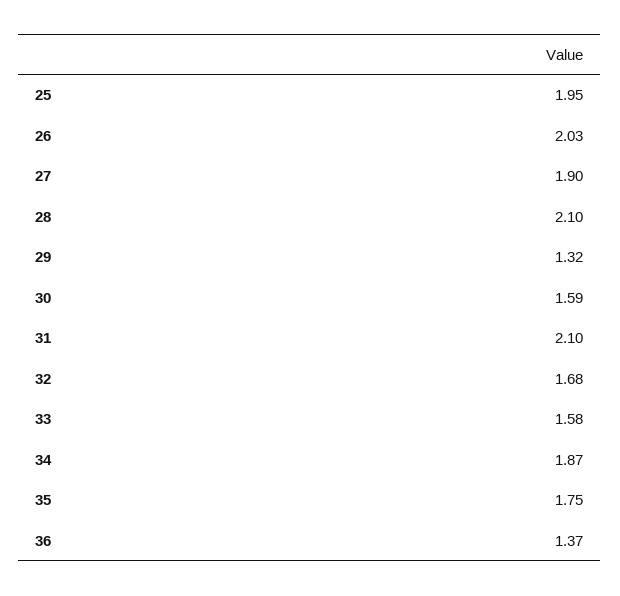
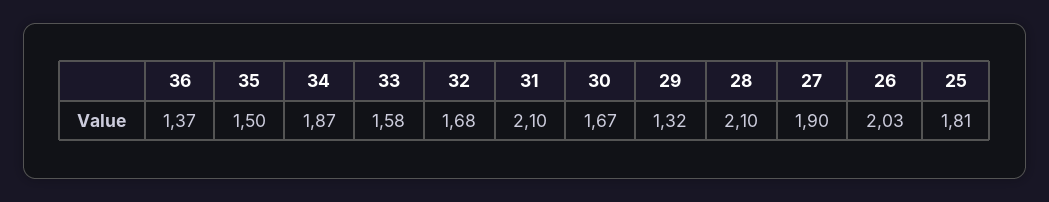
25: 1.95 -> 1.81
30: 1.59 -> 1.67
35: 1.75 -> 1.5

